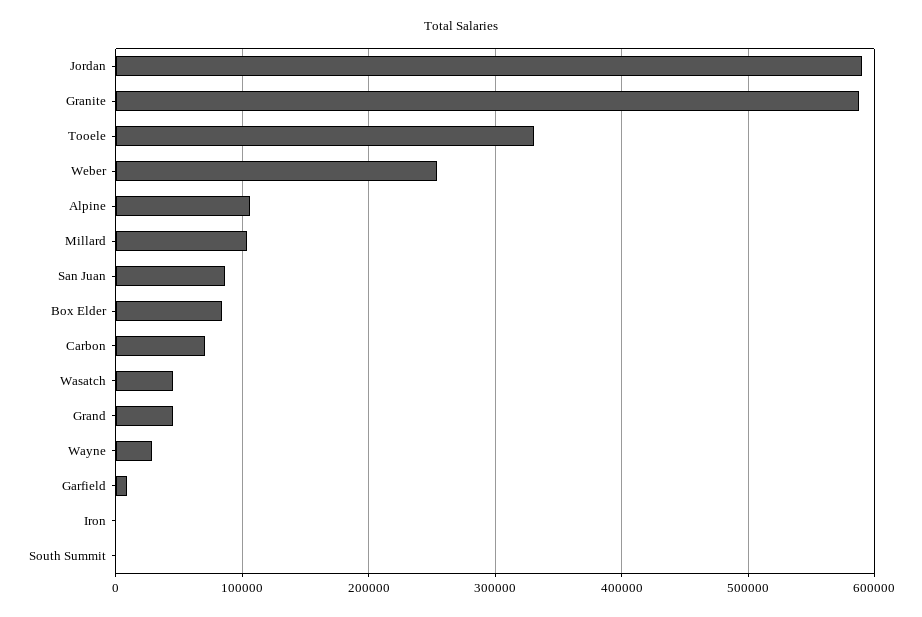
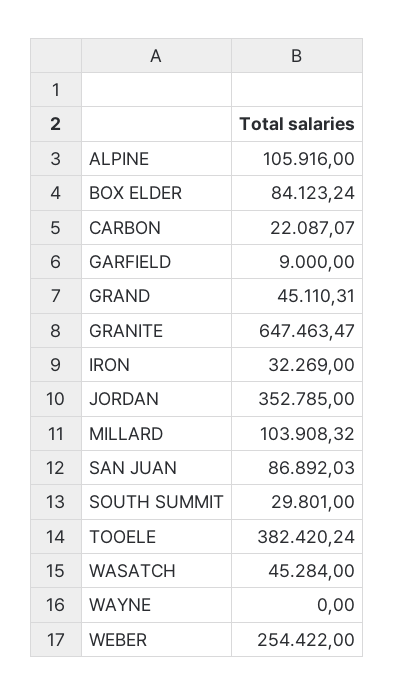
Jordan: 590000 -> 352785
Granite: 590000 -> 647463.47
Tooele: 330000 -> 382420.24
Carbon: 70000 -> 22087.07
Wayne: 30000 -> 0
Iron: 0 -> 32269
South Summit: 0 -> 29801

